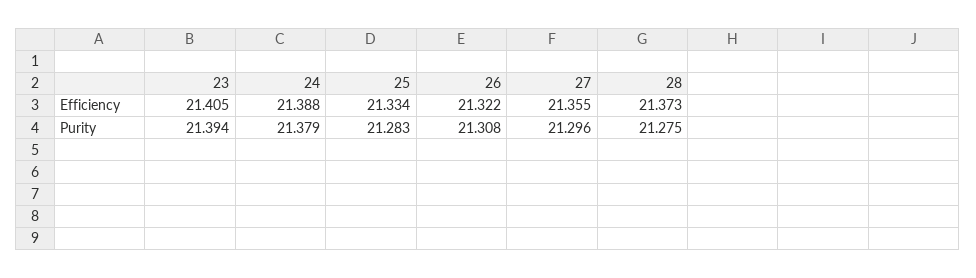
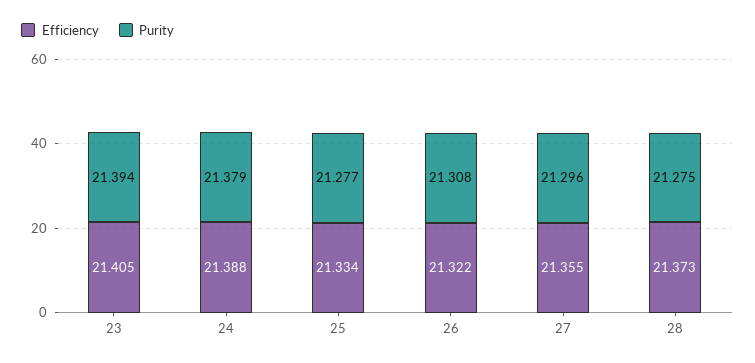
Purity, 25: 21.283 -> 21.277

